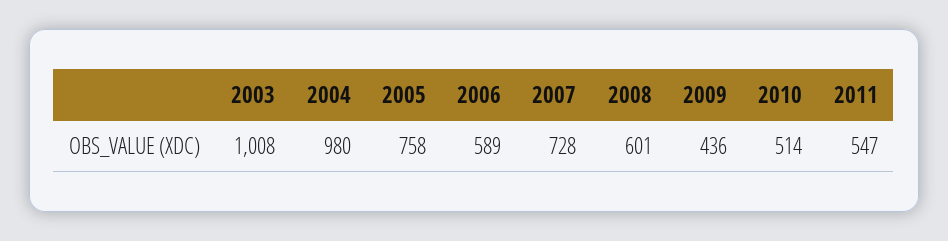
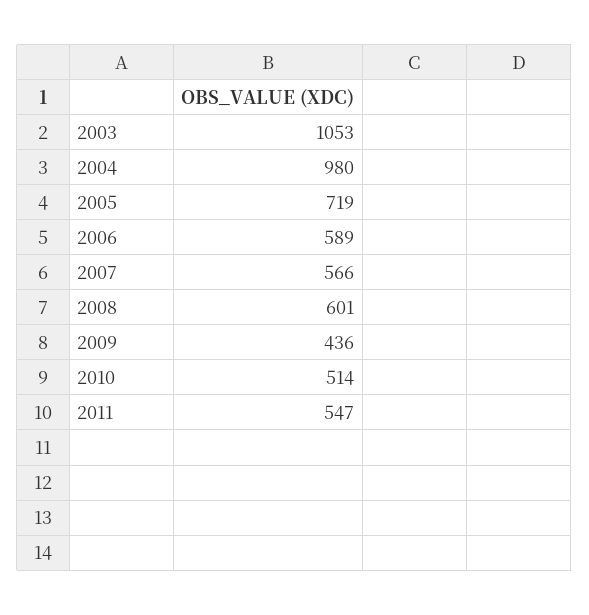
2003: 1008 -> 1053
2005: 758 -> 719
2007: 728 -> 566

